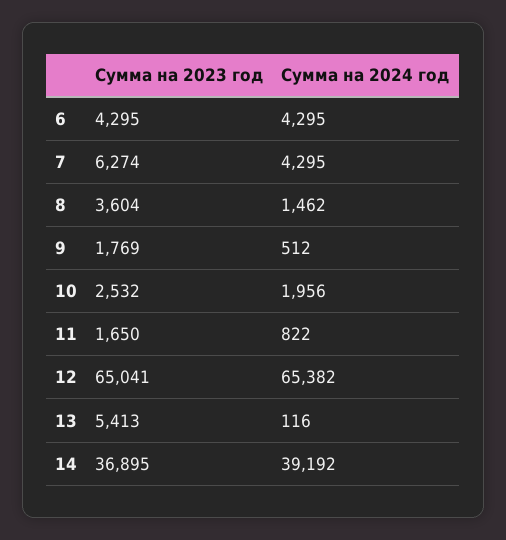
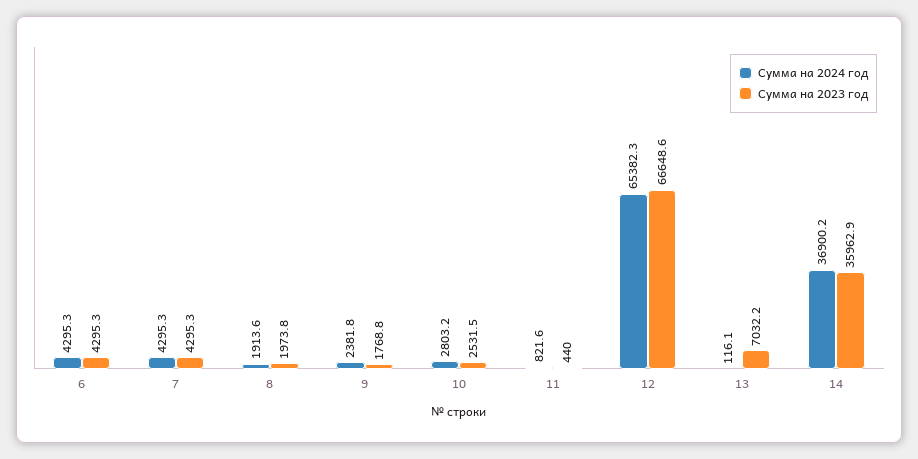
Сумма на 2023 год, 7: 6274 -> 4295.3
Сумма на 2023 год, 8: 3604 -> 1973.8
Сумма на 2024 год, 8: 1462 -> 1913.6
Сумма на 2024 год, 9: 512 -> 2381.8
Сумма на 2024 год, 10: 1956 -> 2803.2
Сумма на 2023 год, 11: 1650 -> 440
Сумма на 2023 год, 12: 65041 -> 66648.6
Сумма на 2023 год, 13: 5413 -> 7032.2
Сумма на 2023 год, 14: 36895 -> 35962.9
Сумма на 2024 год, 14: 39192 -> 36900.2

